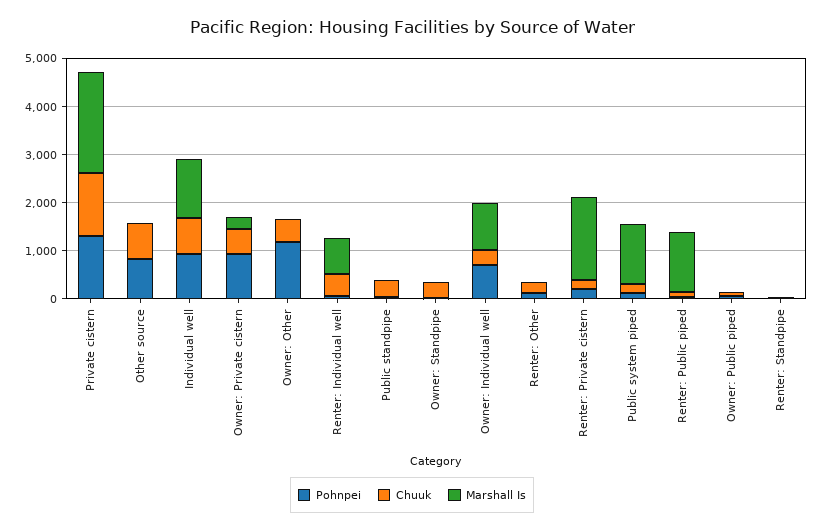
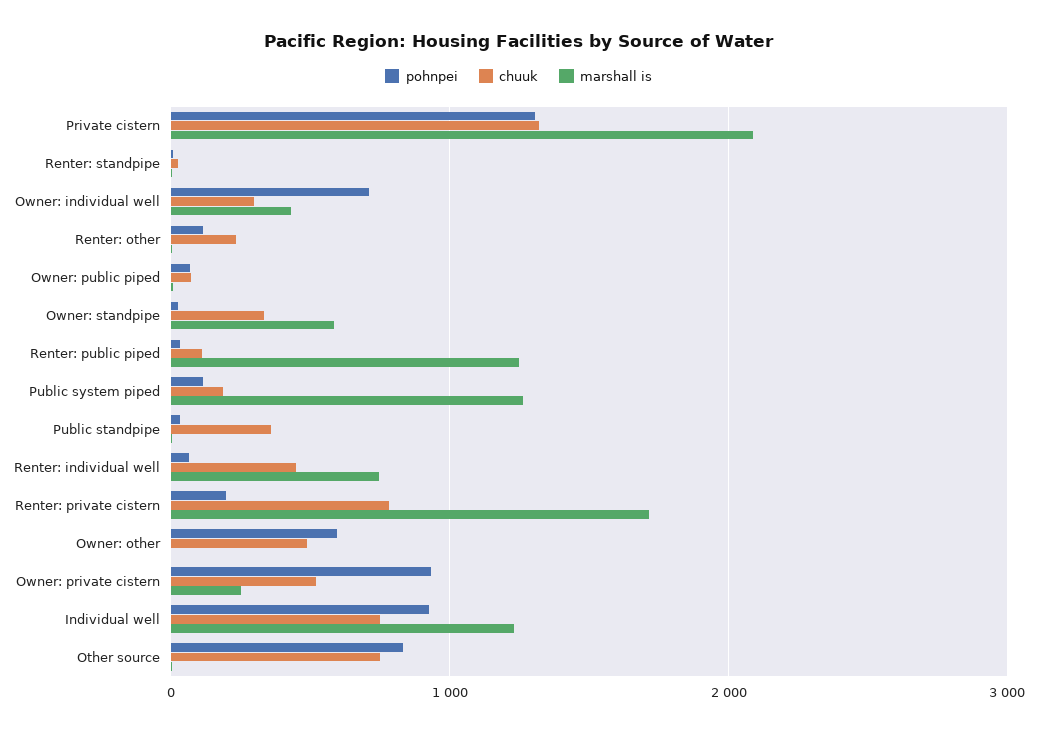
Pohnpei, Owner: Other: 1200 -> 600
Marshall Is, Owner: Standpipe: 0 -> 600
Marshall Is, Owner: Individual well: 1000 -> 400
Chuuk, Renter: Private cistern: 200 -> 800

